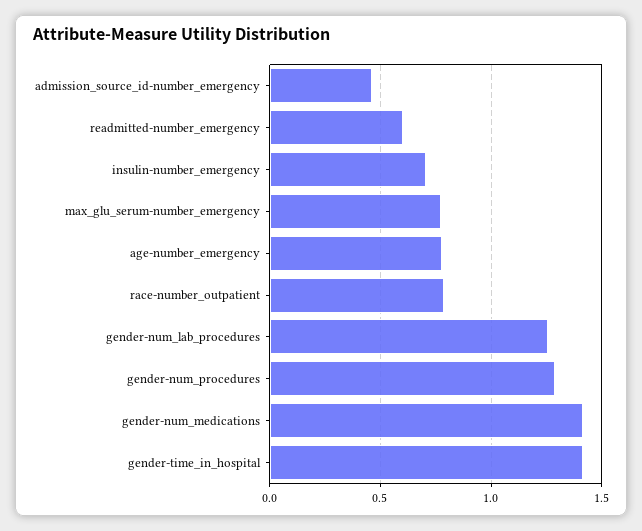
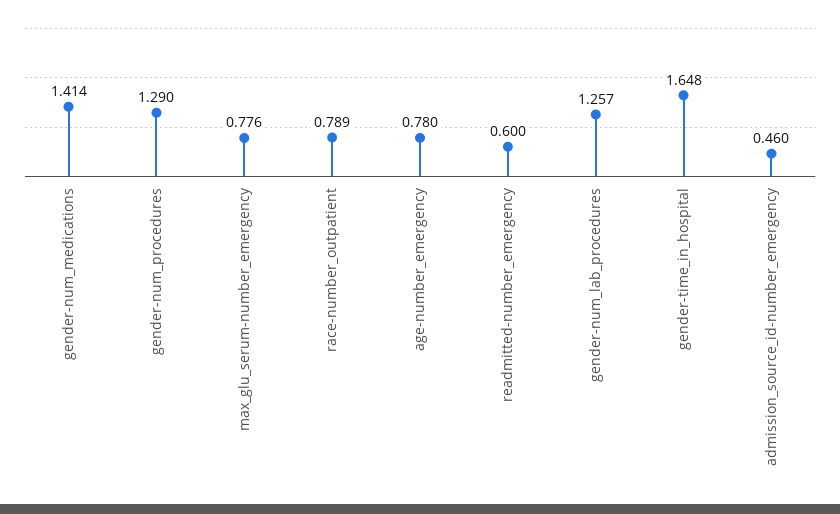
insulin-number_emergency: 0.7 -> none
gender-time_in_hospital: 1.4 -> 1.648

